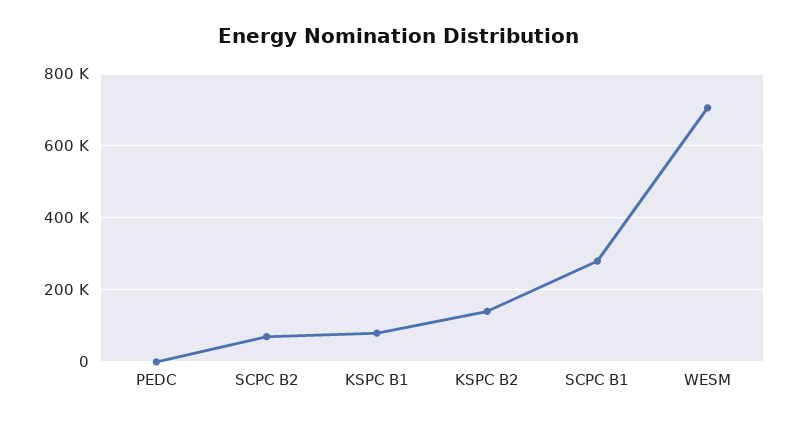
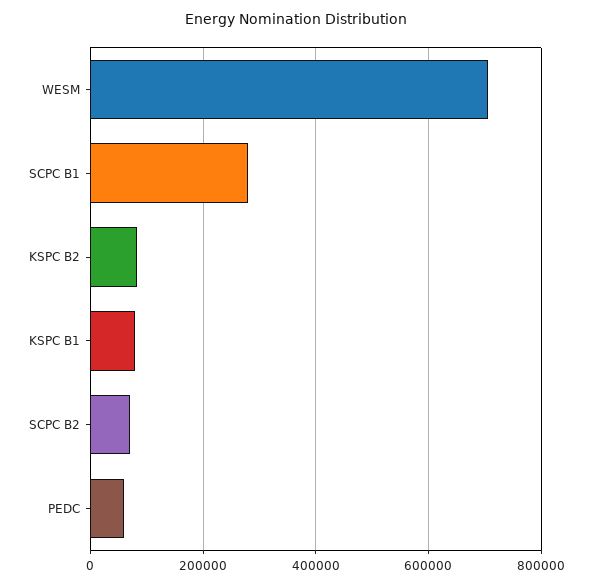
PEDC: 0 -> 60000
KSPC B2: 140000 -> 80000

